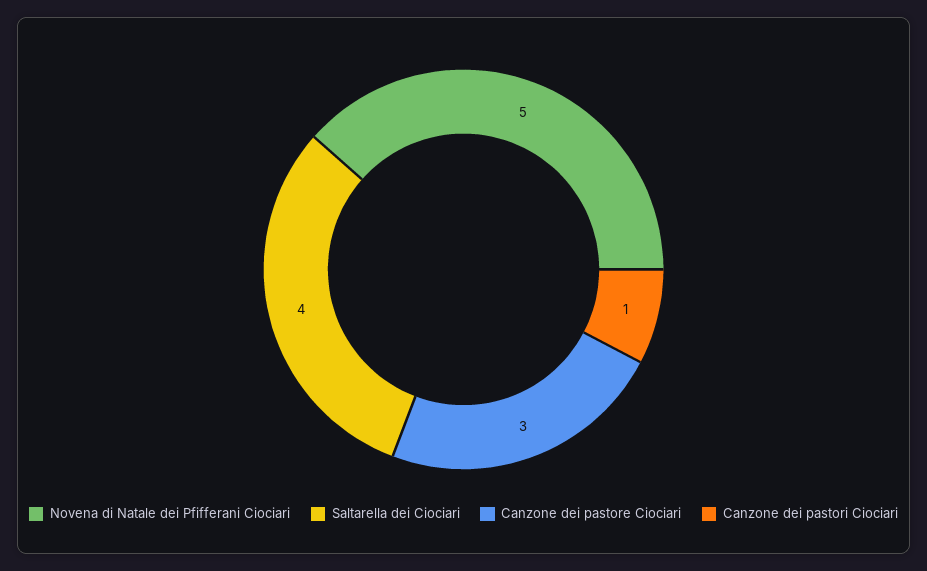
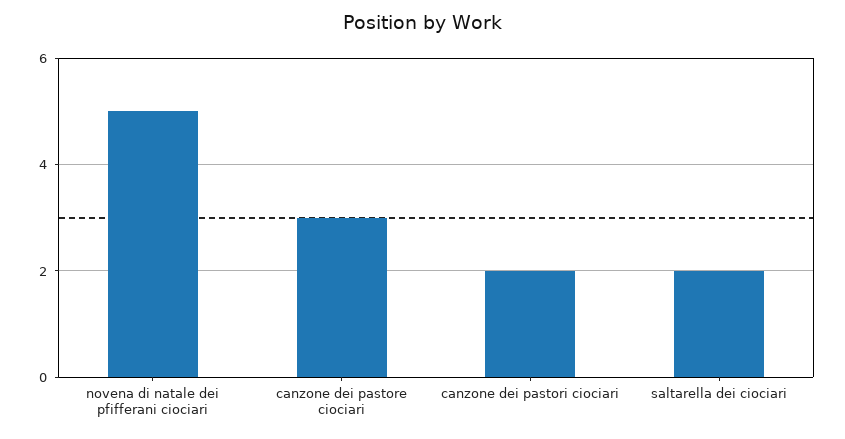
Saltarella dei Ciociari: 4 -> 2
Canzone dei pastori Ciociari: 1 -> 2

